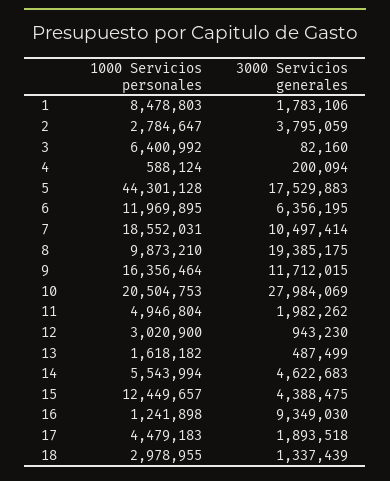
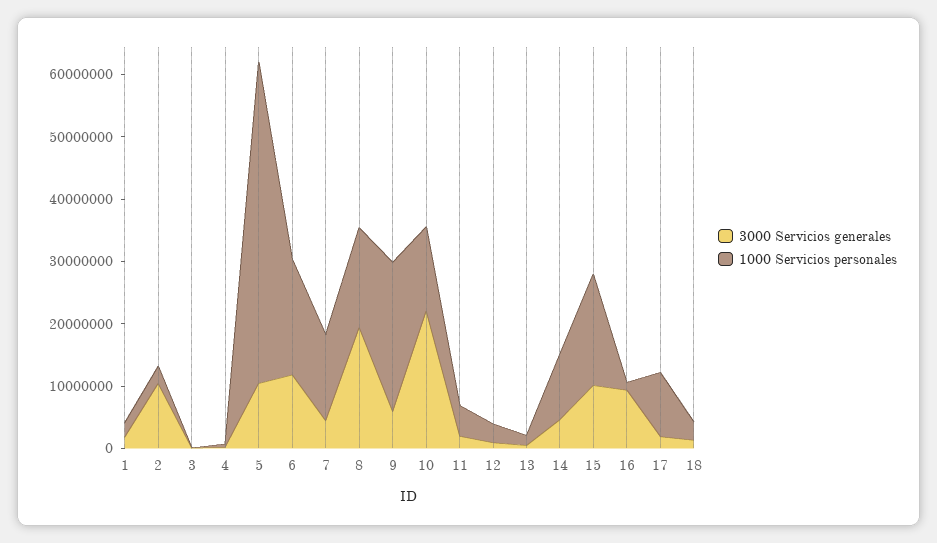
1000 Servicios personales, 1: 8478803 -> 2000000
3000 Servicios generales, 2: 3795059 -> 10000000
1000 Servicios personales, 3: 6400992 -> 0
1000 Servicios personales, 5: 44301128 -> 52000000
3000 Servicios generales, 5: 17529883 -> 10000000
1000 Servicios personales, 6: 11969895 -> 18000000
3000 Servicios generales, 6: 6356195 -> 12000000
1000 Servicios personales, 7: 18552031 -> 14000000
3000 Servicios generales, 7: 10497414 -> 4000000
1000 Servicios personales, 8: 9873210 -> 16000000
1000 Servicios personales, 9: 16356464 -> 24000000
3000 Servicios generales, 9: 11712015 -> 6000000
1000 Servicios personales, 10: 20504753 -> 14000000
3000 Servicios generales, 10: 27984069 -> 22000000
1000 Servicios personales, 14: 5543994 -> 10000000
1000 Servicios personales, 15: 12449657 -> 18000000
3000 Servicios generales, 15: 4388475 -> 10000000
1000 Servicios personales, 17: 4479183 -> 10000000

